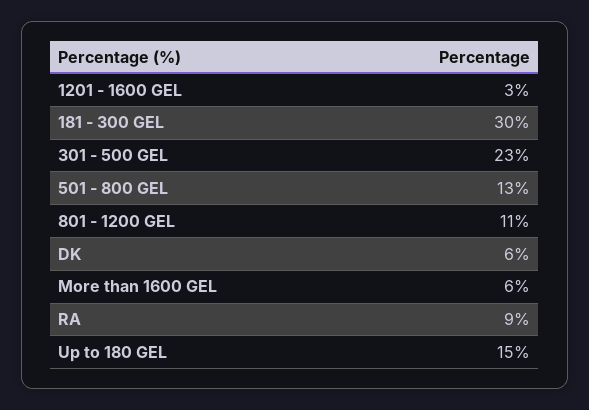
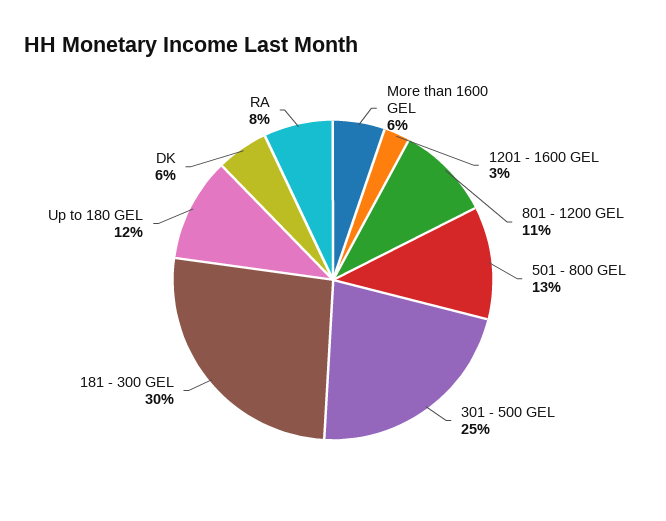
301 - 500 GEL: 23 -> 25
RA: 9 -> 8
Up to 180 GEL: 15 -> 12

